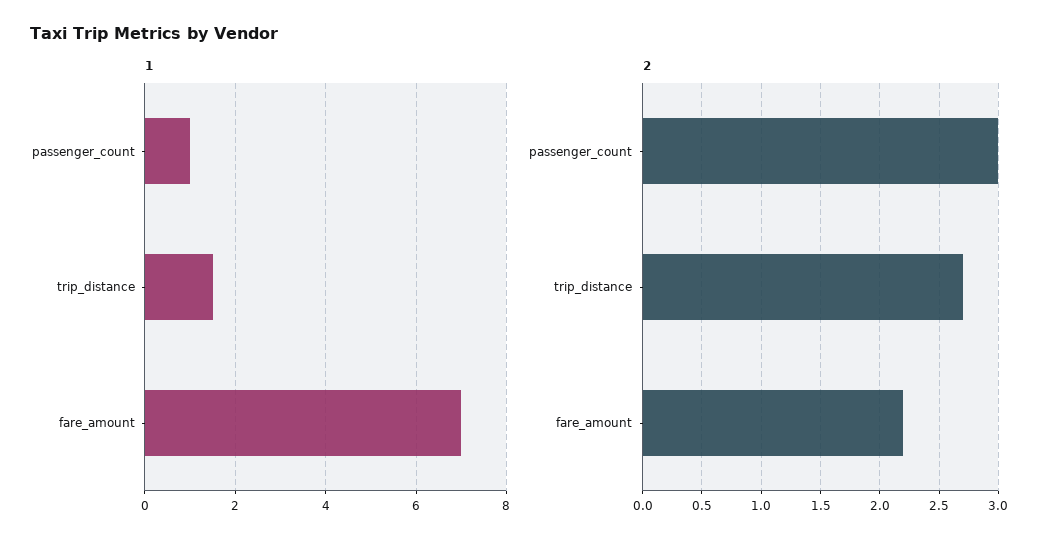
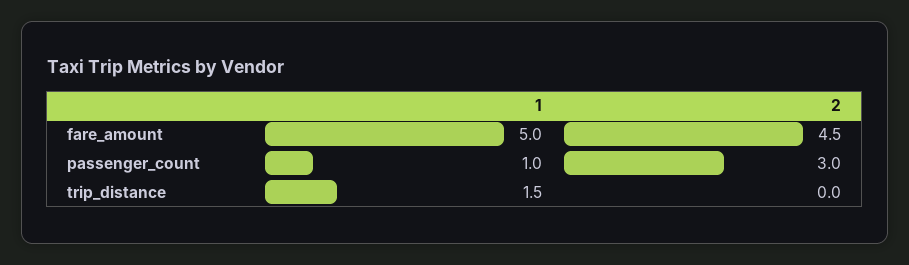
1, fare_amount: 7 -> 5
2, trip_distance: 2.7 -> 0
2, fare_amount: 2.2 -> 4.5

